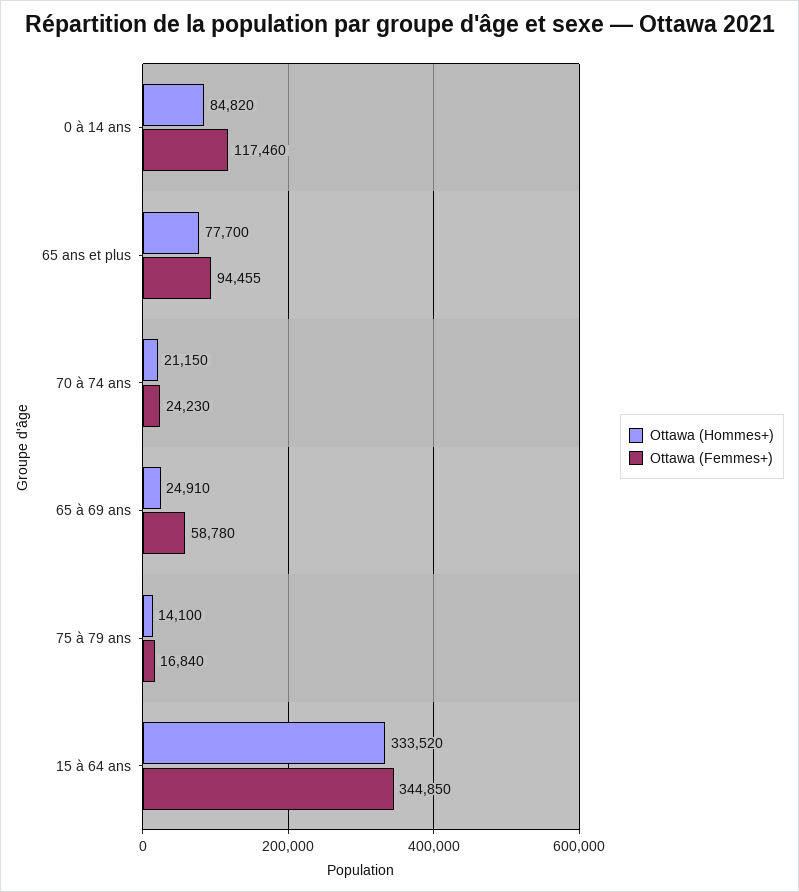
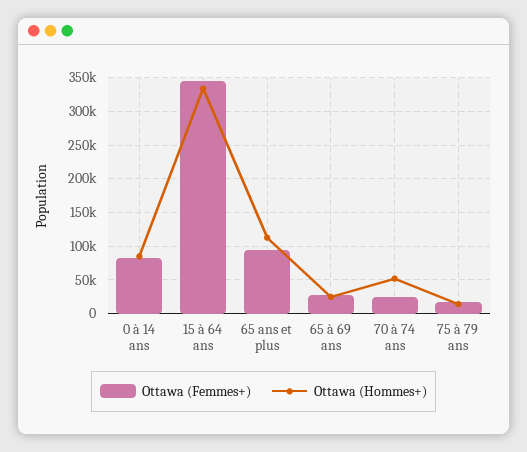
Ottawa (Femmes+), 0 à 14 ans: 117460 -> 80000
Ottawa (Hommes+), 65 ans et plus: 77700 -> 110000
Ottawa (Hommes+), 70 à 74 ans: 21150 -> 50000
Ottawa (Femmes+), 65 à 69 ans: 58780 -> 30000

